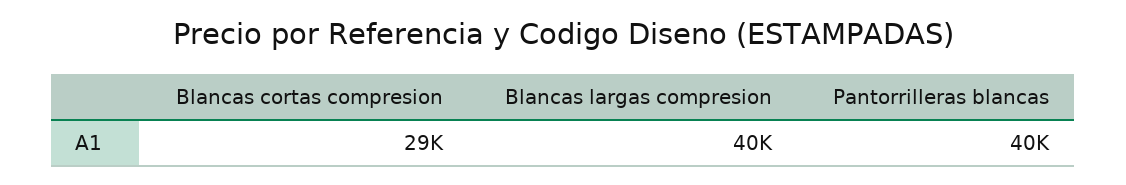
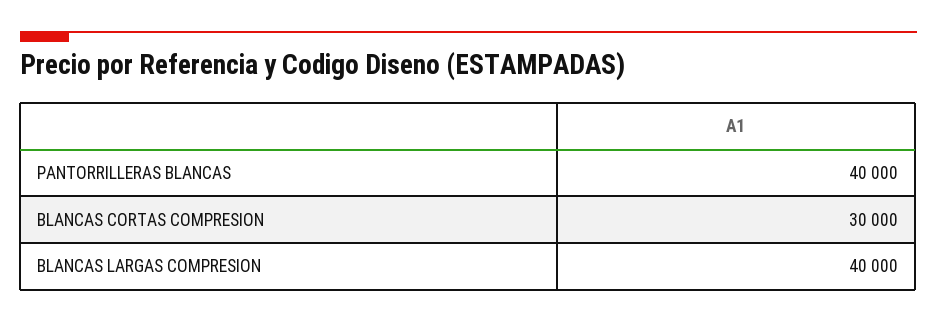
Blancas cortas compresion: 29000 -> 30000

